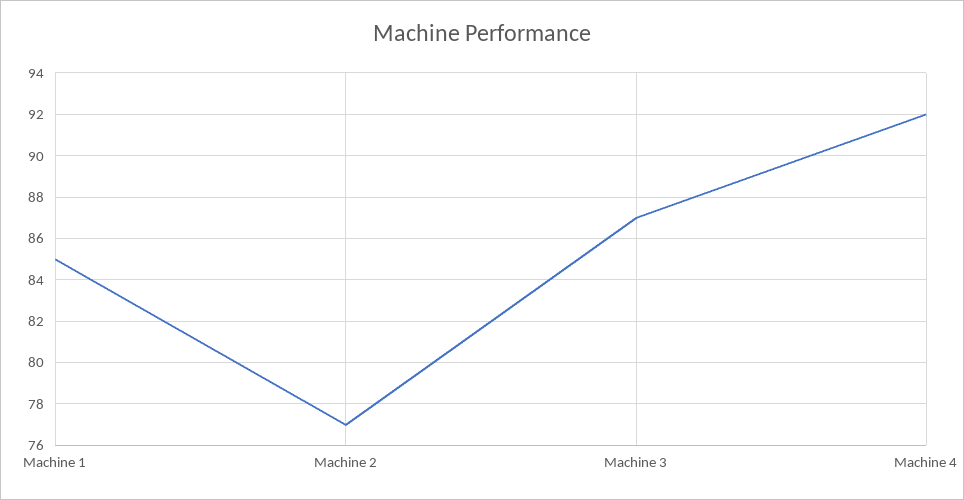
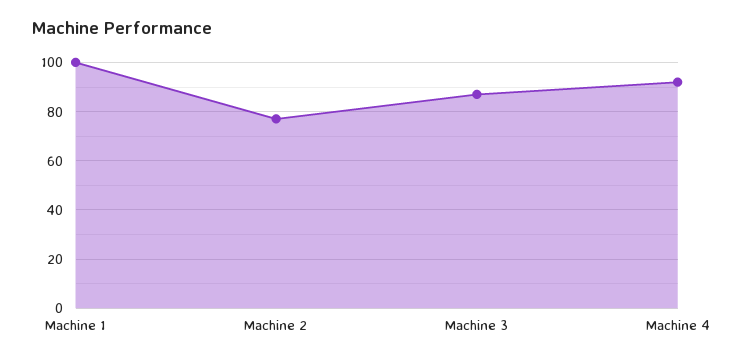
Machine 1: 85 -> 100

